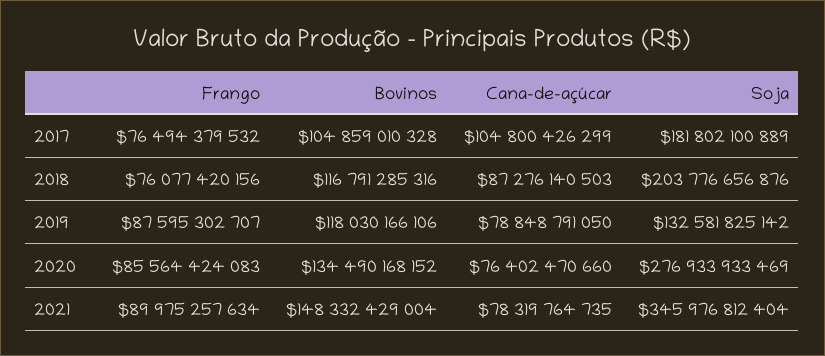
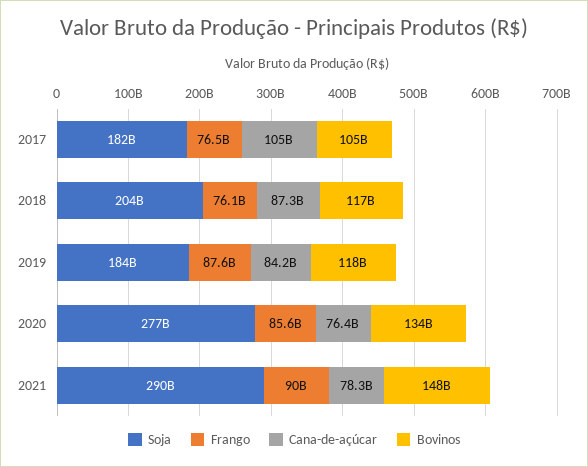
Cana-de-açúcar, 2019: 78848791050 -> 84200000000
Soja, 2019: 132581825142 -> 184000000000
Soja, 2021: 345976812404 -> 290000000000

